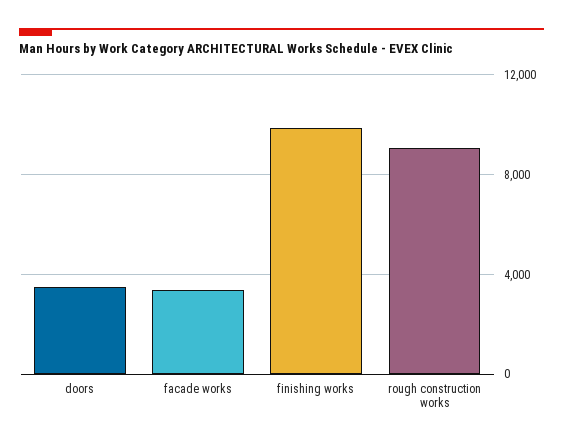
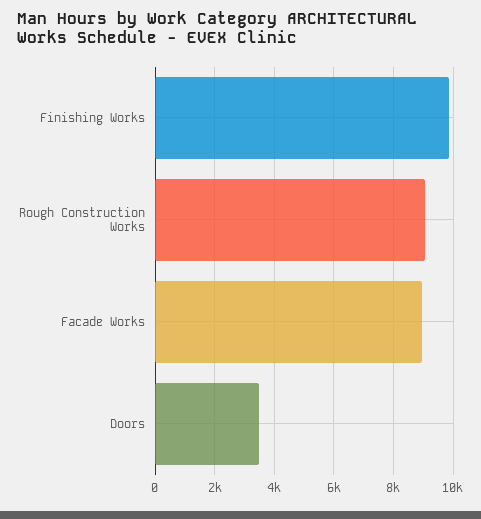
facade works: 3500 -> 9000

